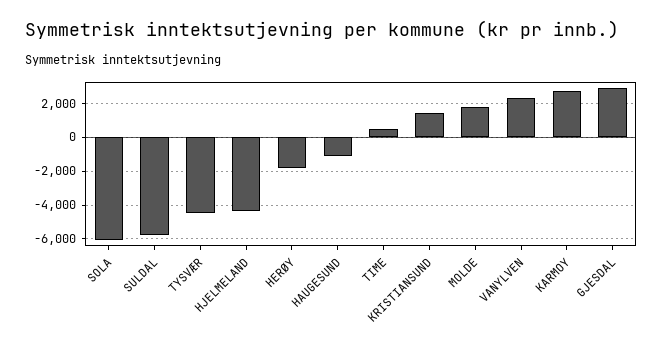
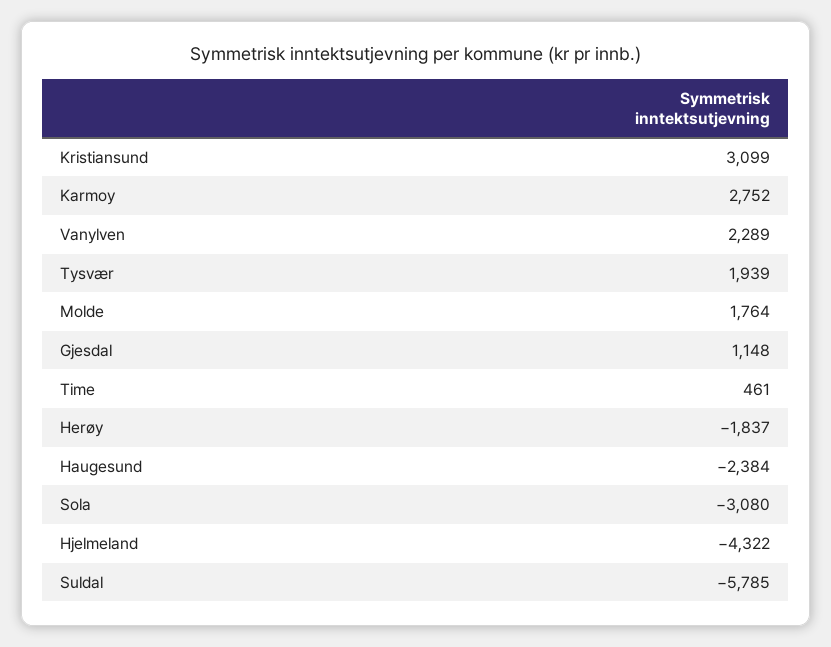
SOLA: -6000 -> -3080
TYSVÆR: -4500 -> 1939
HAUGESUND: -1000 -> -2384
KRISTIANSUND: 1500 -> 3099
GJESDAL: 3000 -> 1148

